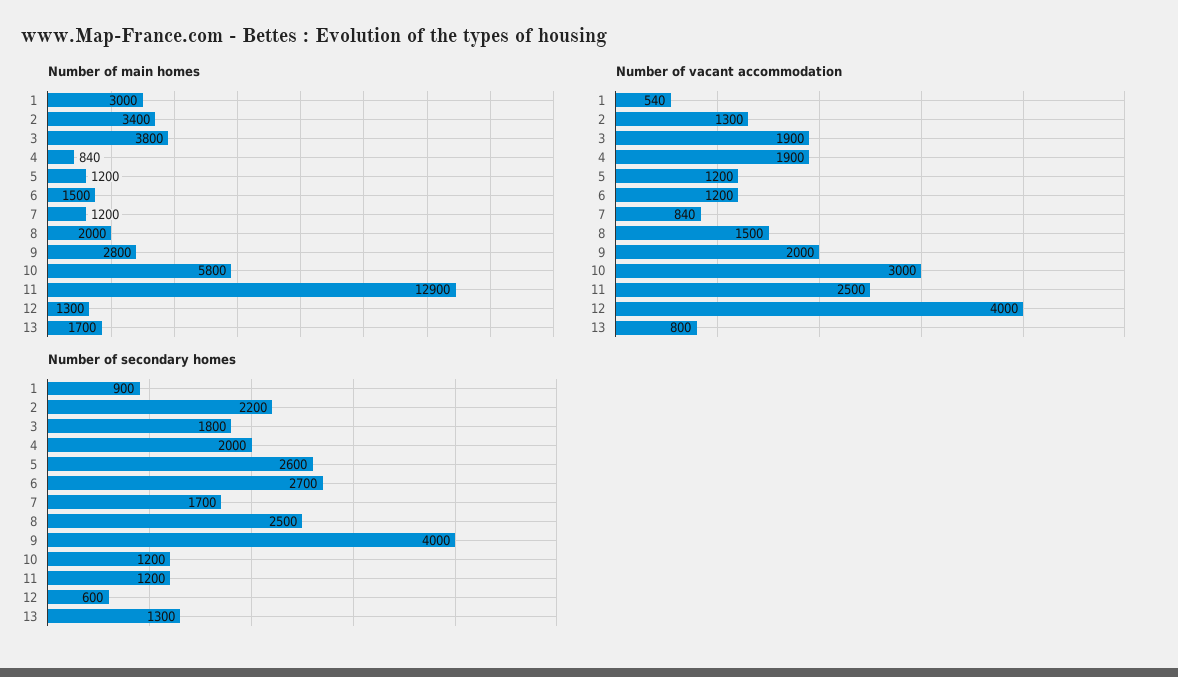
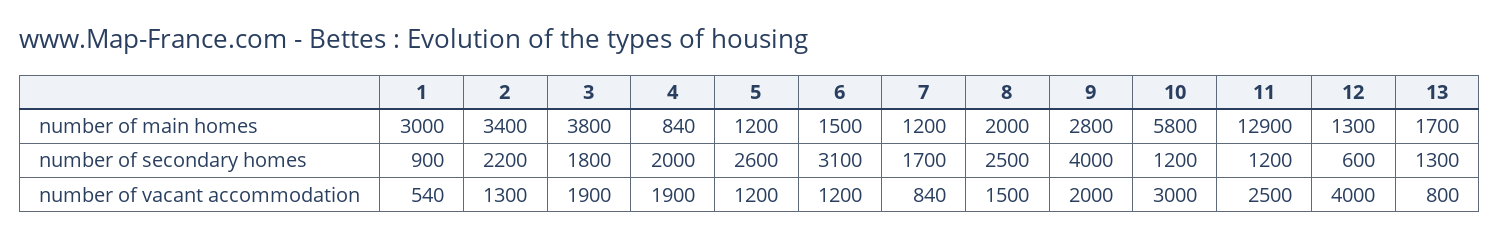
Number of secondary homes, 6: 2700 -> 3100

